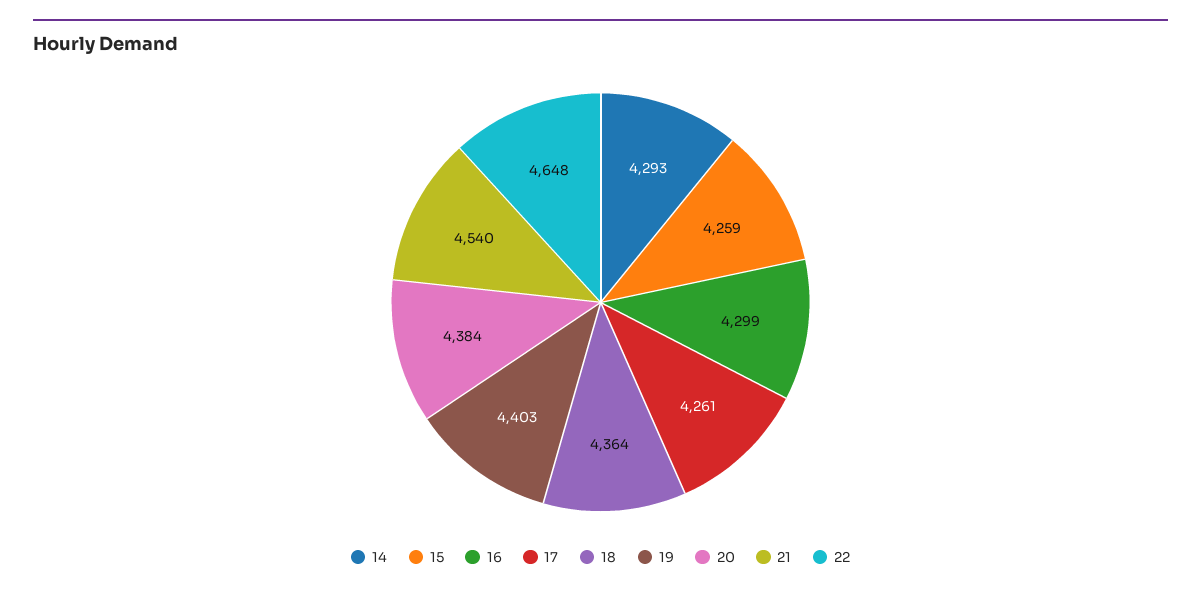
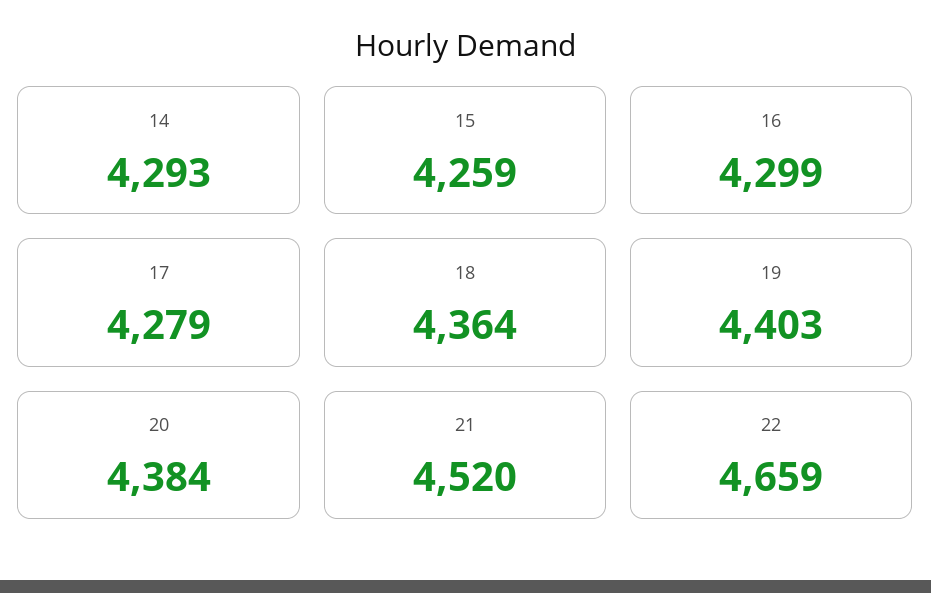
17: 4261 -> 4279
21: 4540 -> 4520
22: 4648 -> 4659

